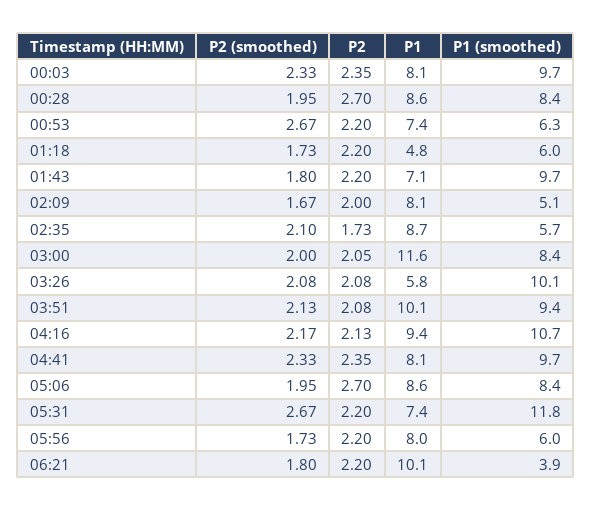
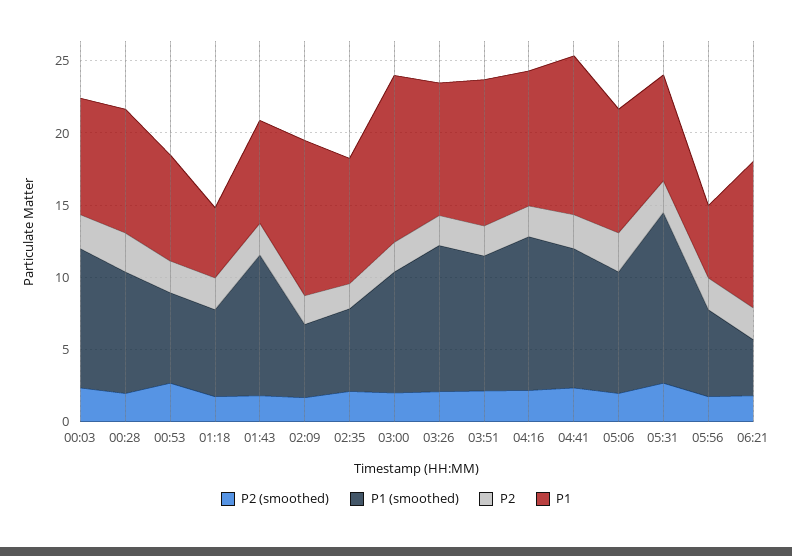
P1, 02:09: 8.1 -> 11
P1, 03:26: 5.8 -> 9
P1, 04:41: 8.1 -> 11
P1, 05:56: 8 -> 5

